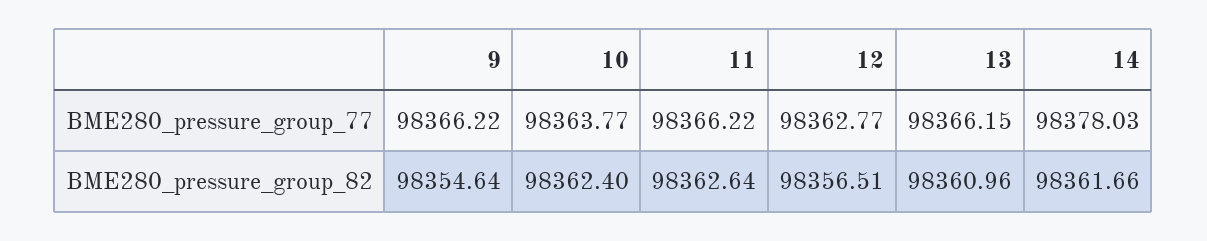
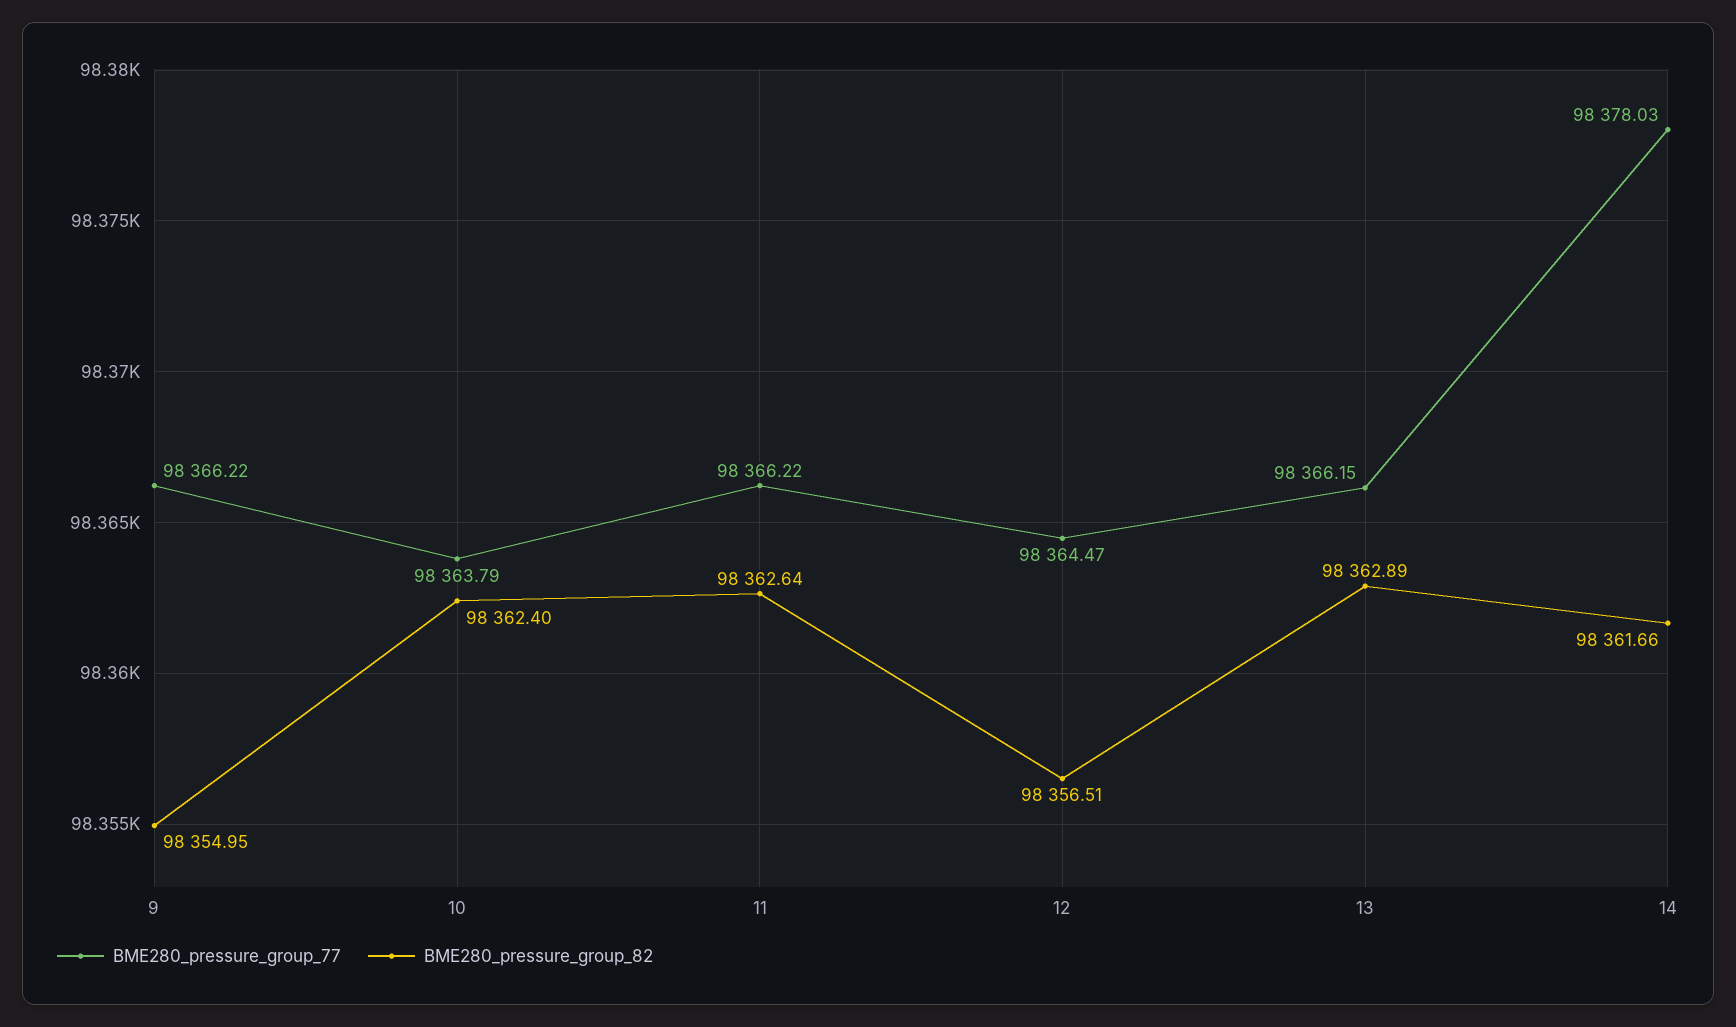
BME280_pressure_group_77, 10: 98363.77 -> 98363.79
BME280_pressure_group_77, 12: 98362.77 -> 98364.47
BME280_pressure_group_82, 9: 98354.64 -> 98354.95
BME280_pressure_group_82, 13: 98360.96 -> 98362.89

